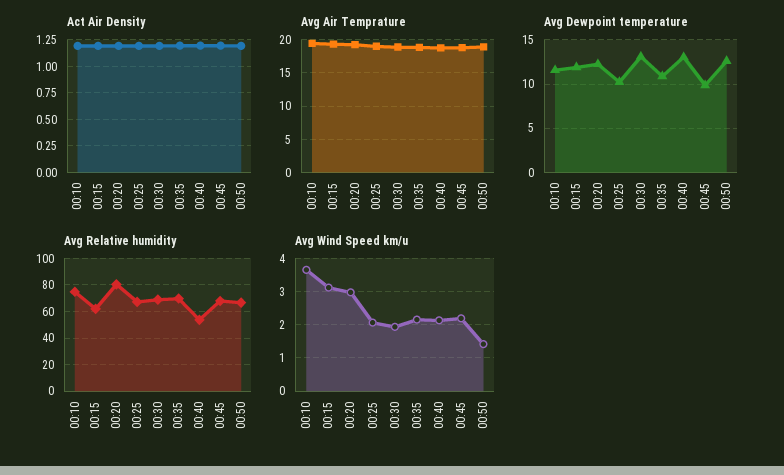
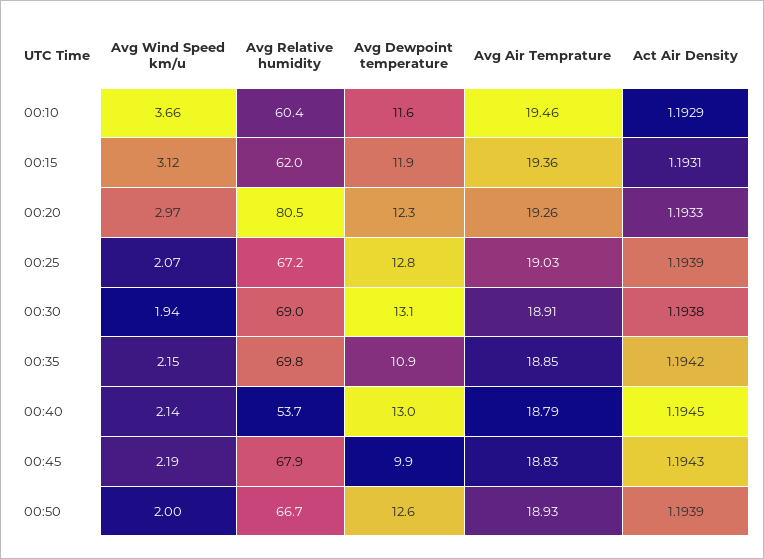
Avg Dewpoint temperature, 00:25: 10 -> 12.8
Avg Relative humidity, 00:10: 75 -> 60.4
Avg Wind Speed km/u, 00:50: 1.4 -> 2

